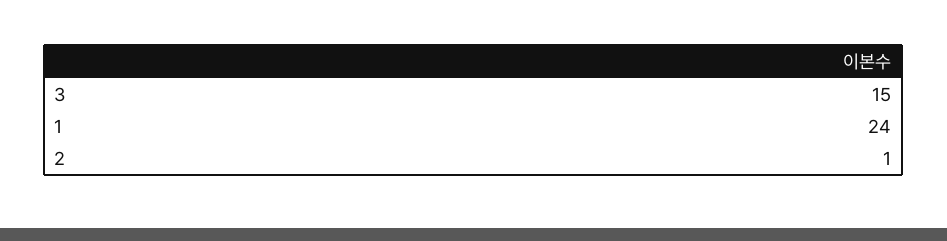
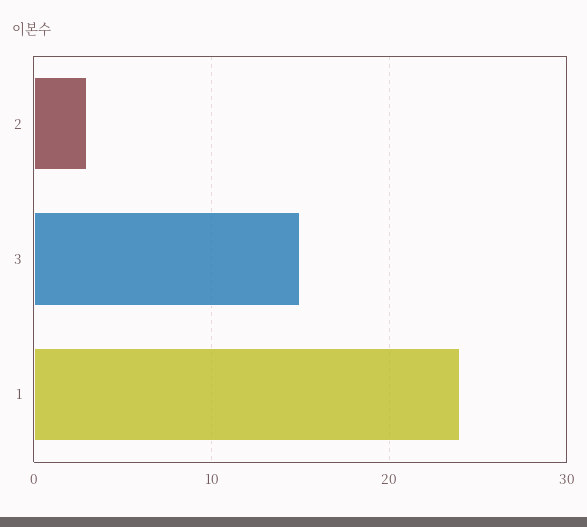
2: 1 -> 3

